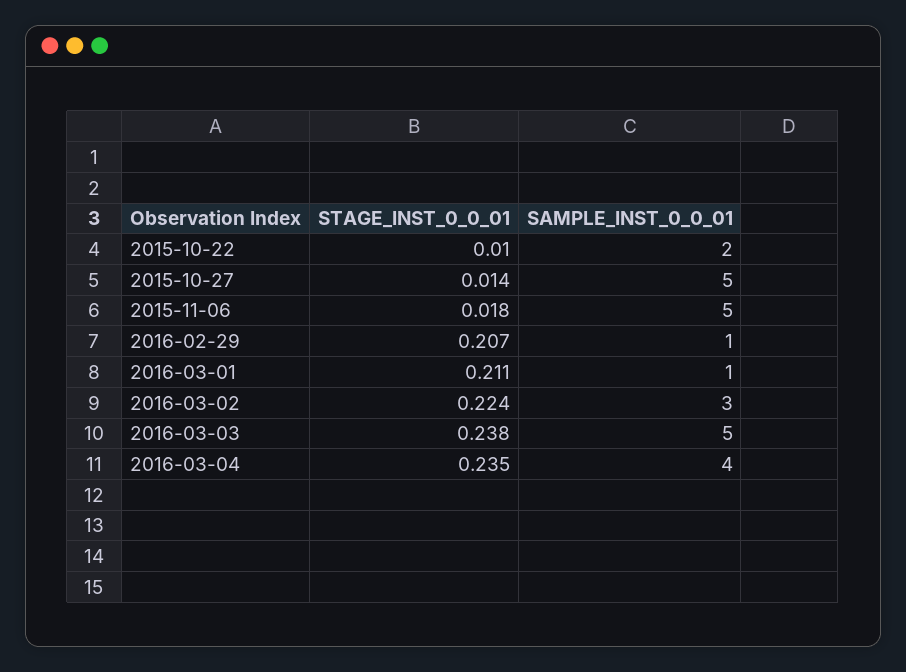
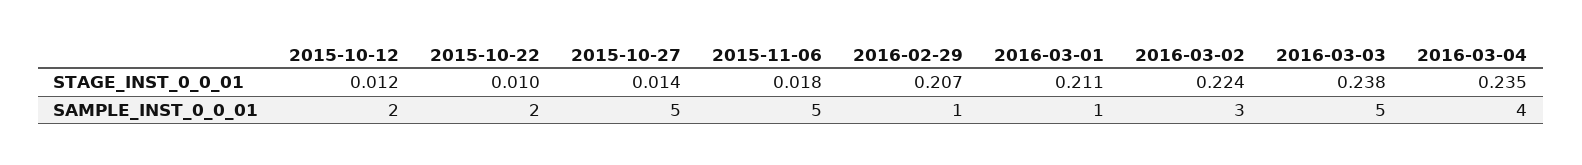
STAGE_INST_0_0_01, 2015-10-12: none -> 0.012
SAMPLE_INST_0_0_01, 2015-10-12: none -> 2

